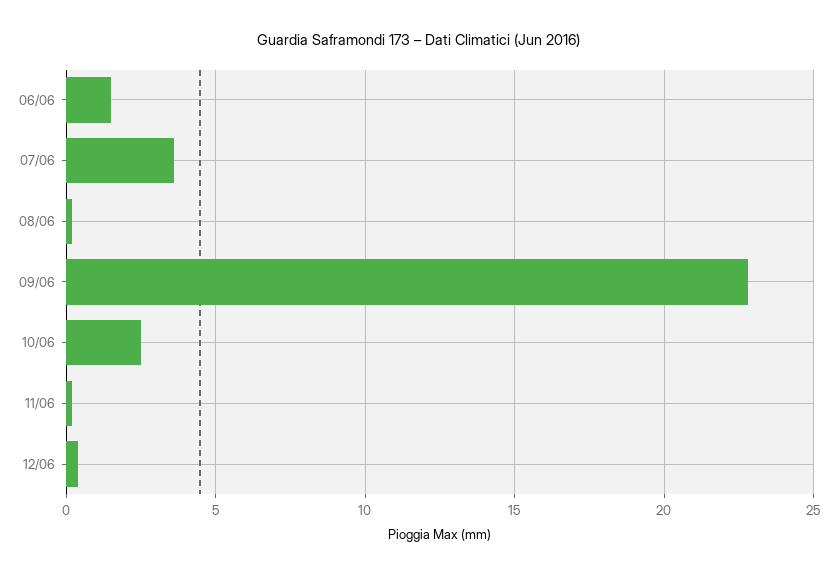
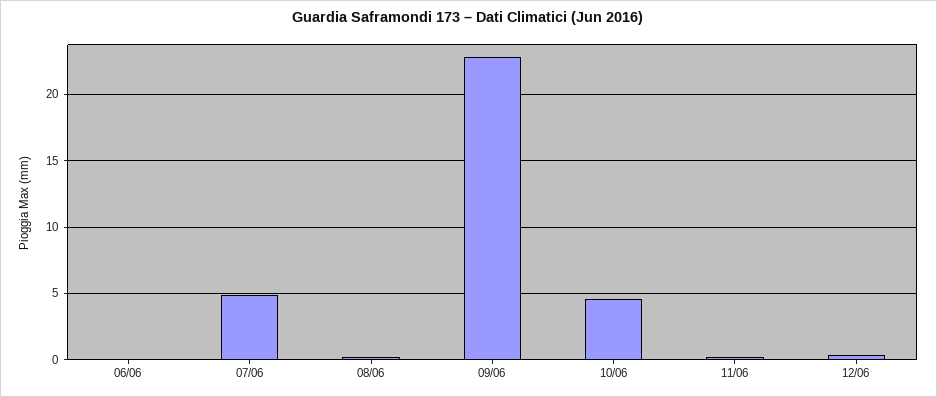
06/06: 1.5 -> 0
07/06: 3.5 -> 5
10/06: 2.5 -> 4.5

